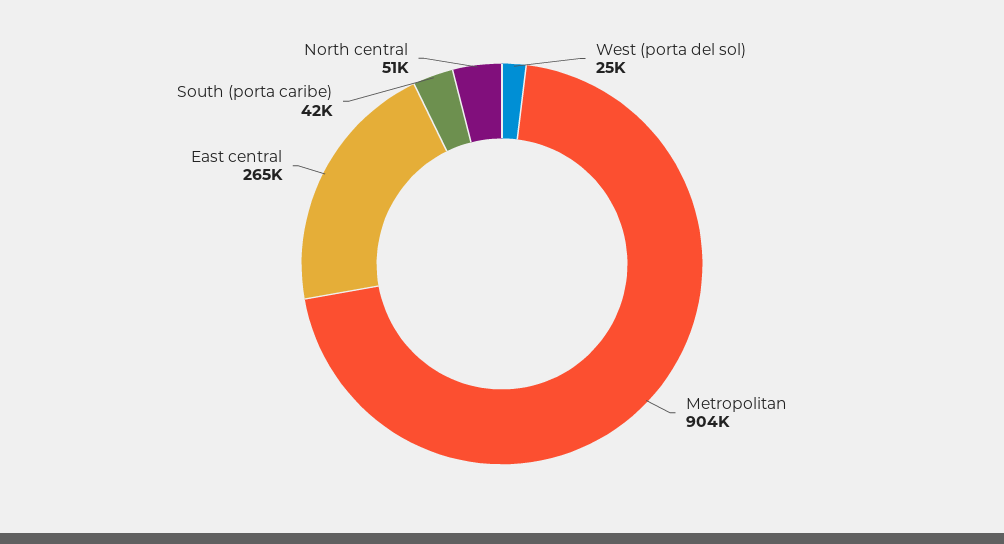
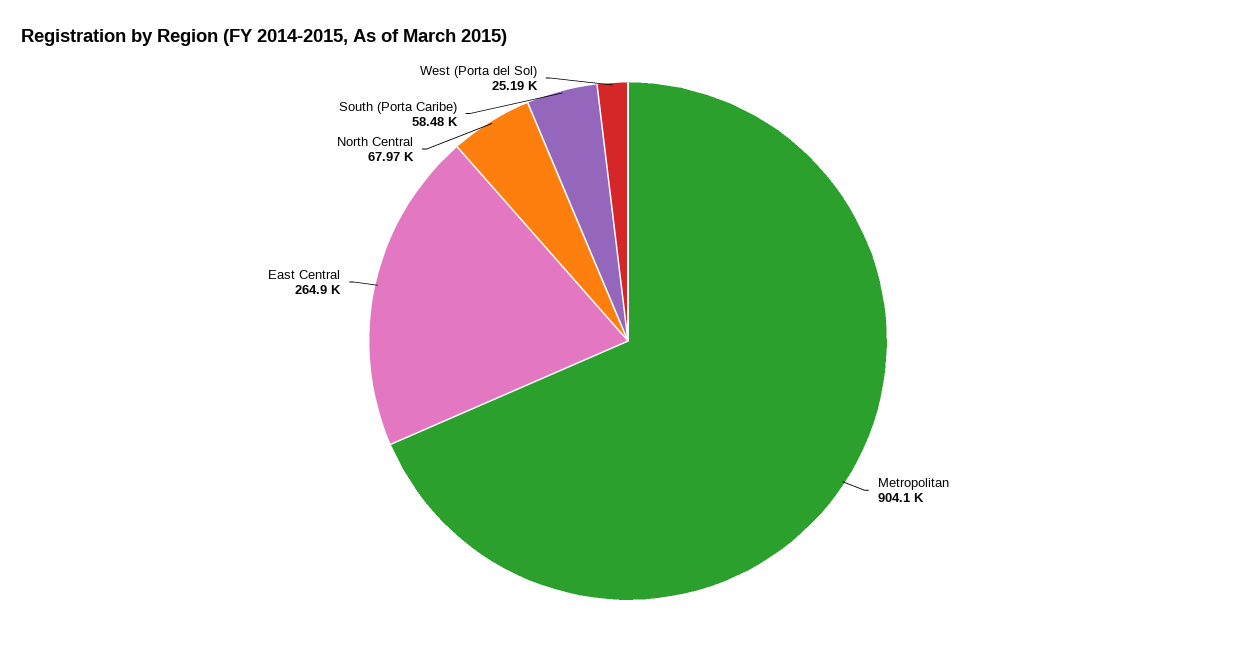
South (porta caribe): 42000 -> 58480
North central: 51000 -> 67970

